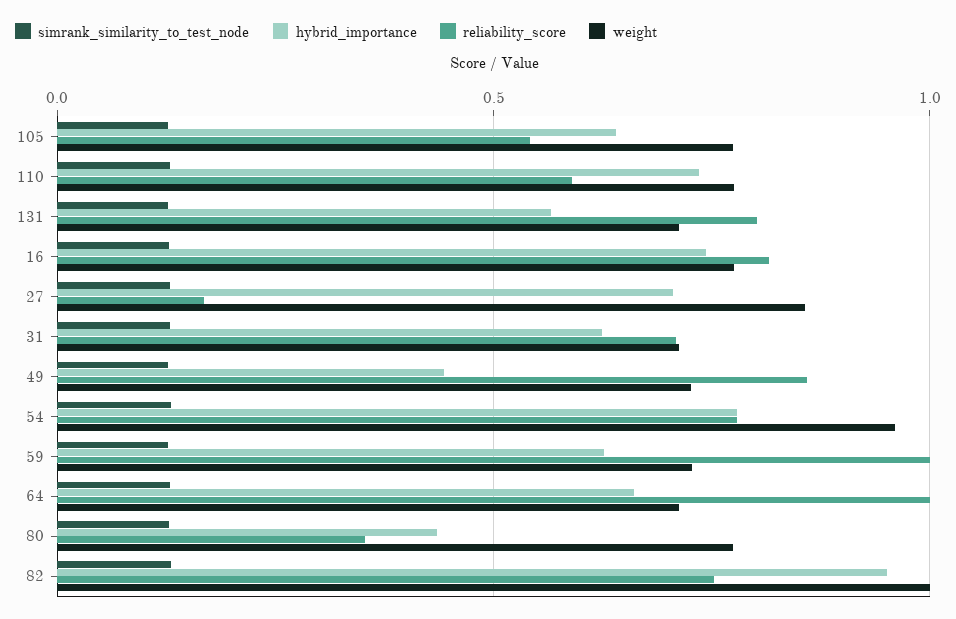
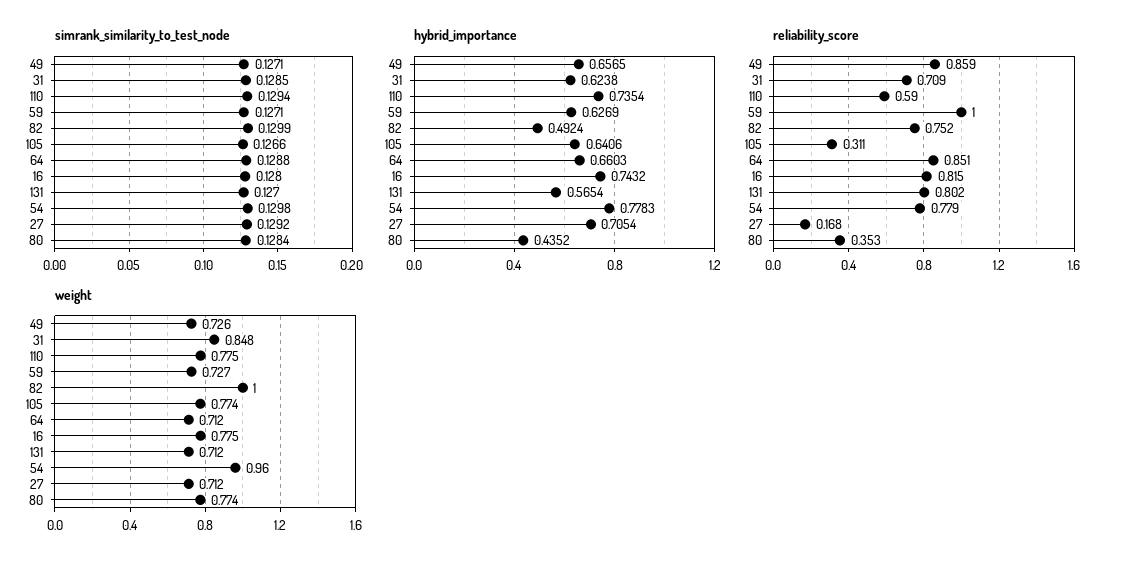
reliability_score, 105: 0.55 -> 0.311
weight, 27: 0.85 -> 0.712
weight, 31: 0.7 -> 0.848
hybrid_importance, 49: 0.45 -> 0.6565
reliability_score, 64: 1 -> 0.851
hybrid_importance, 82: 0.95 -> 0.4924

